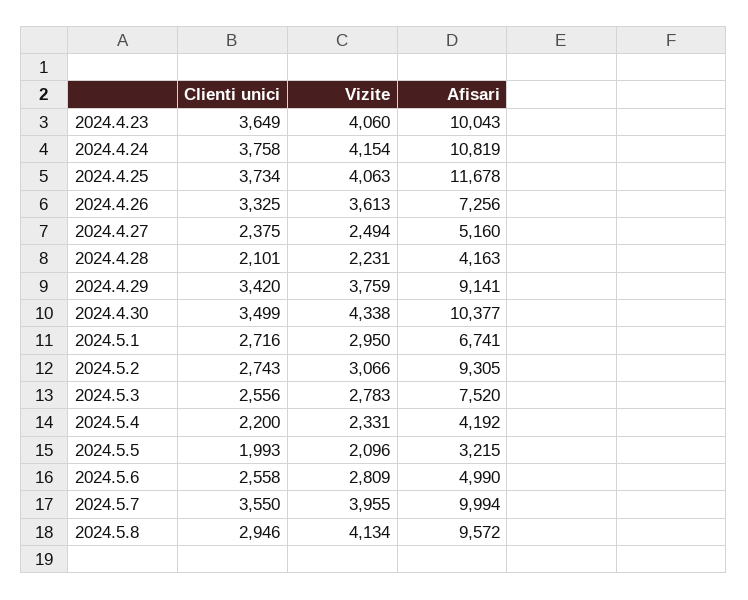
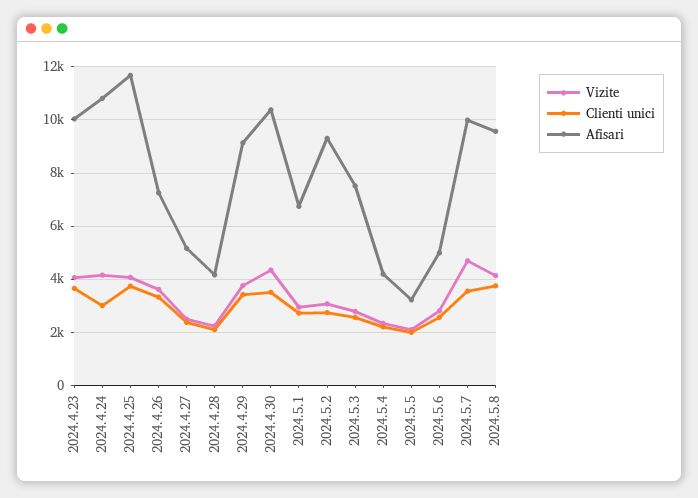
Clienti unici, 2024.4.24: 3758 -> 3000
Vizite, 2024.5.7: 3955 -> 4750
Clienti unici, 2024.5.8: 2946 -> 3750

